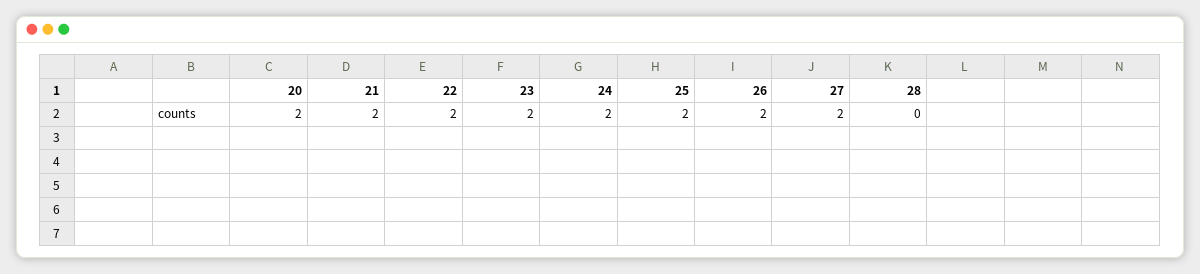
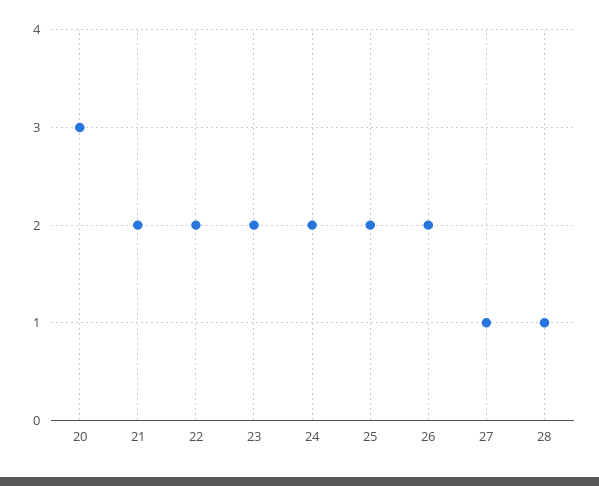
20: 2 -> 3
27: 2 -> 1
28: 0 -> 1

